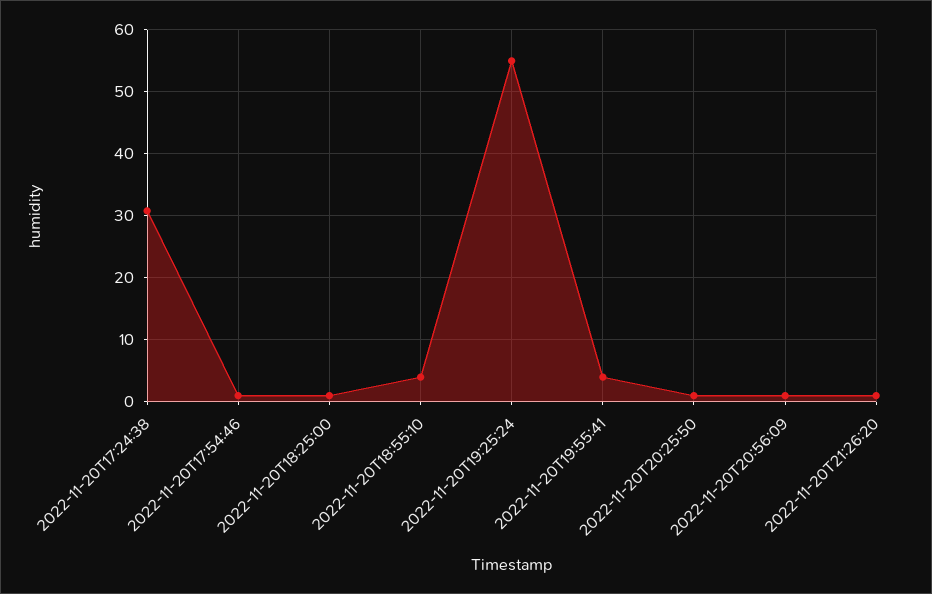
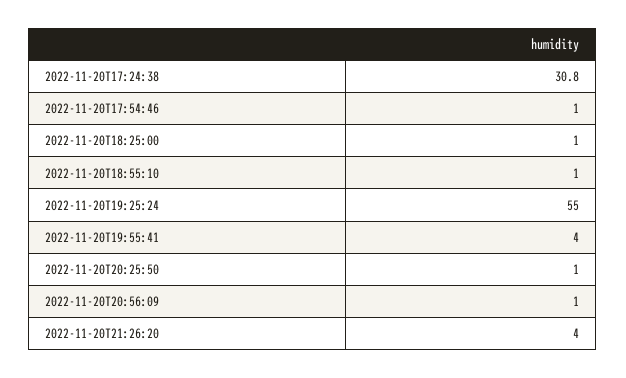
2022-11-20T18:55:10: 4 -> 1
2022-11-20T21:26:20: 1 -> 4

